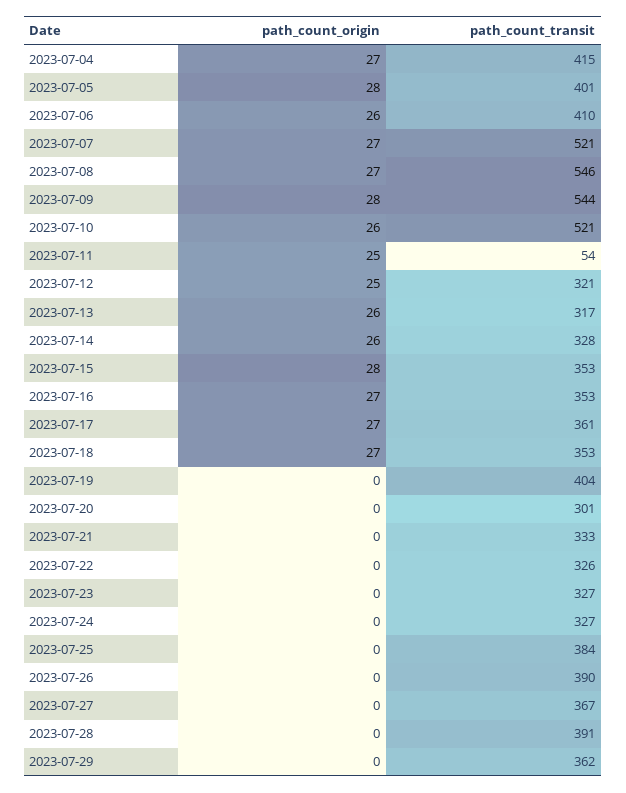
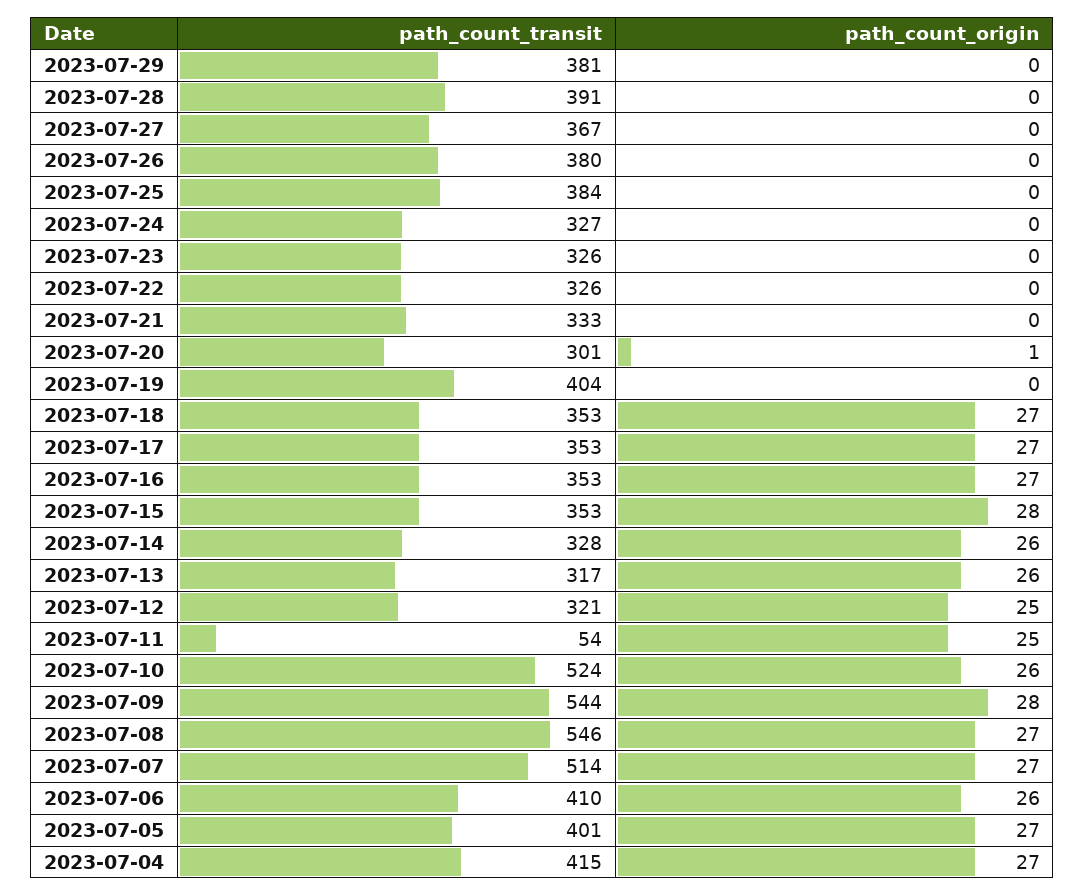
path_count_origin, 2023-07-05: 28 -> 27
path_count_transit, 2023-07-07: 521 -> 514
path_count_transit, 2023-07-10: 521 -> 524
path_count_transit, 2023-07-17: 361 -> 353
path_count_origin, 2023-07-20: 0 -> 1
path_count_transit, 2023-07-23: 327 -> 326
path_count_transit, 2023-07-26: 390 -> 380
path_count_transit, 2023-07-29: 362 -> 381

